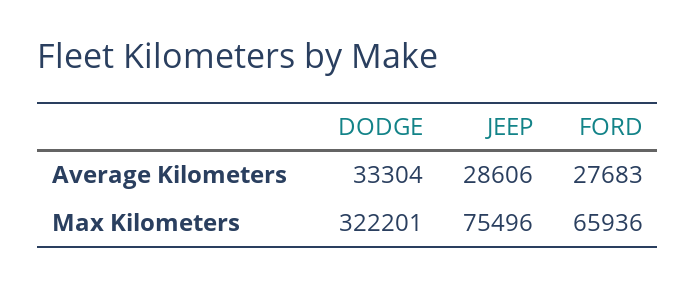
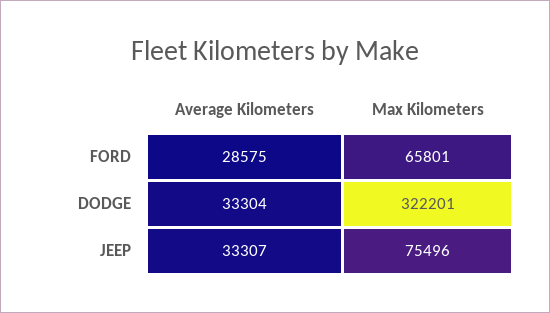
JEEP, Average Kilometers: 28606 -> 33307
FORD, Average Kilometers: 27683 -> 28575
FORD, Max Kilometers: 65936 -> 65801

